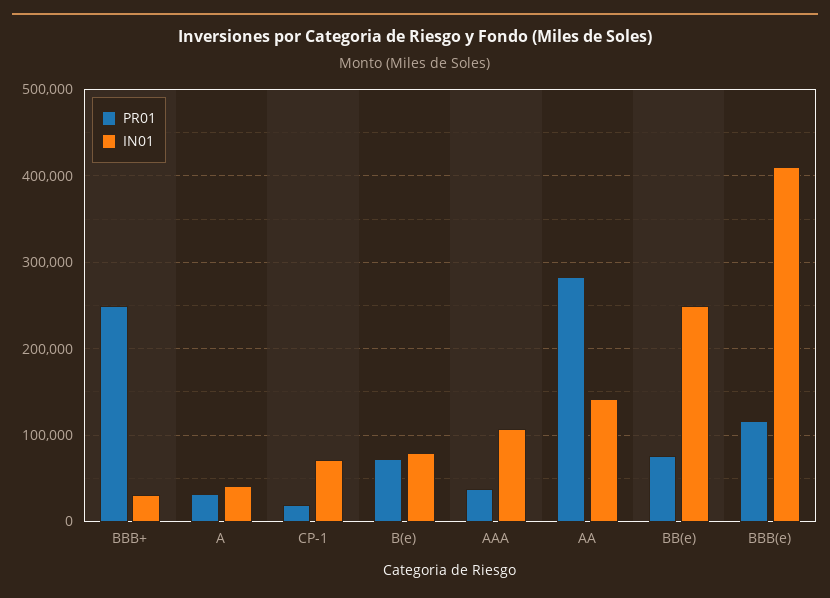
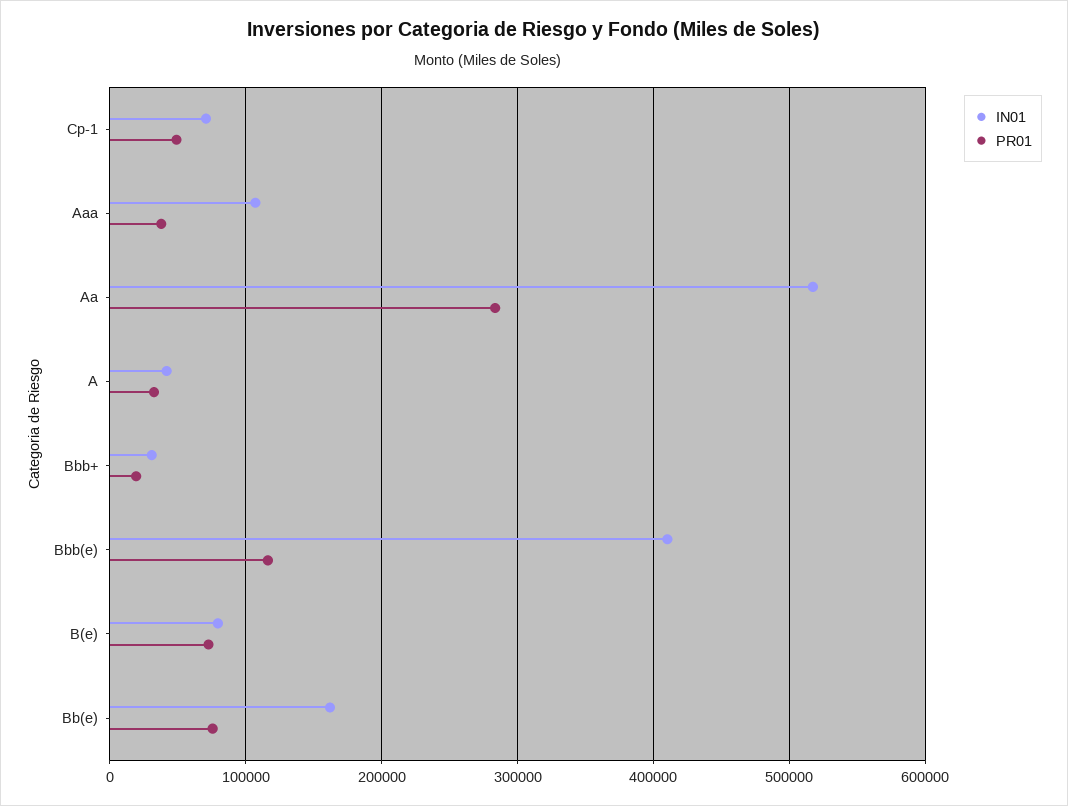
PR01, BBB+: 250000 -> 20000
PR01, CP-1: 20000 -> 50000
IN01, AA: 140000 -> 520000
IN01, BB(e): 250000 -> 160000

